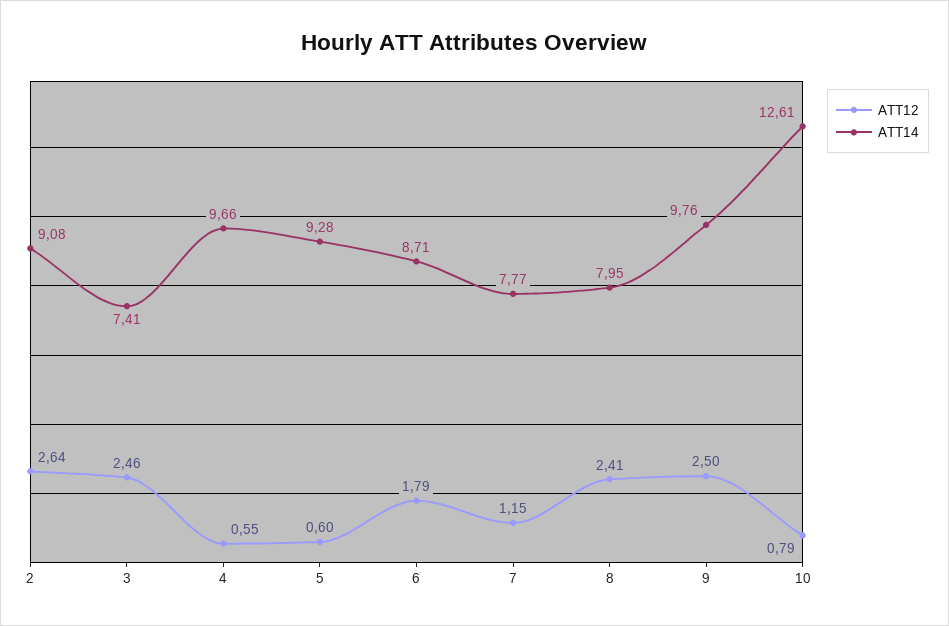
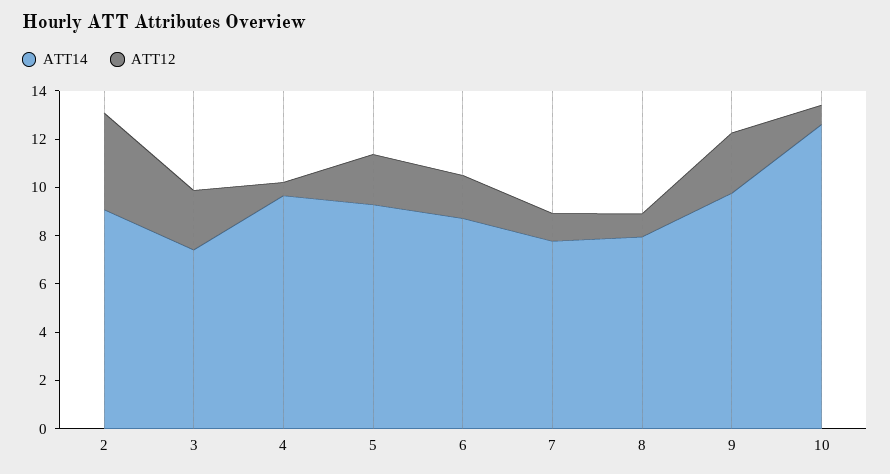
ATT12, 2: 2.64 -> 4
ATT12, 5: 0.6 -> 2
ATT12, 8: 2.41 -> 1

